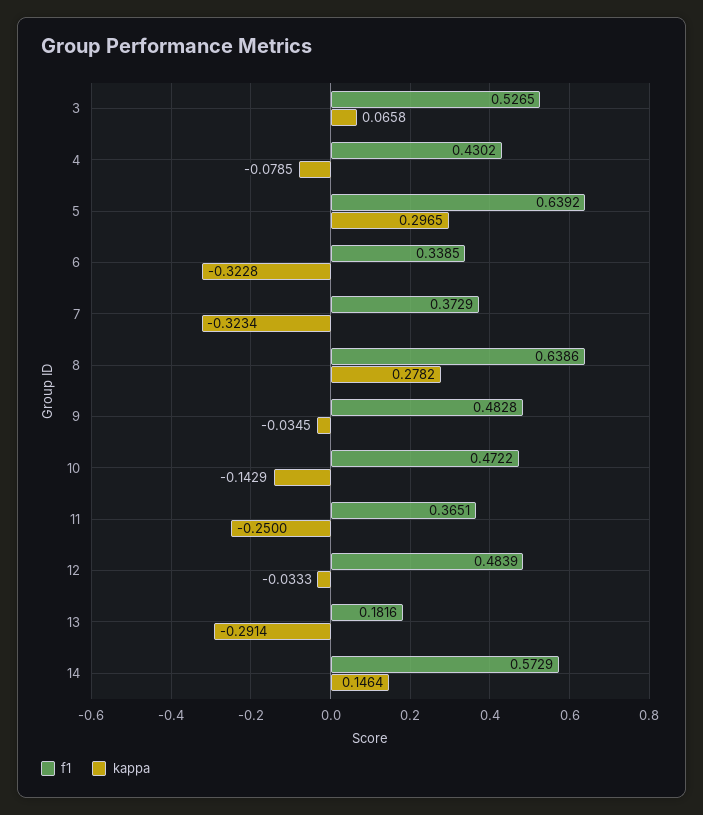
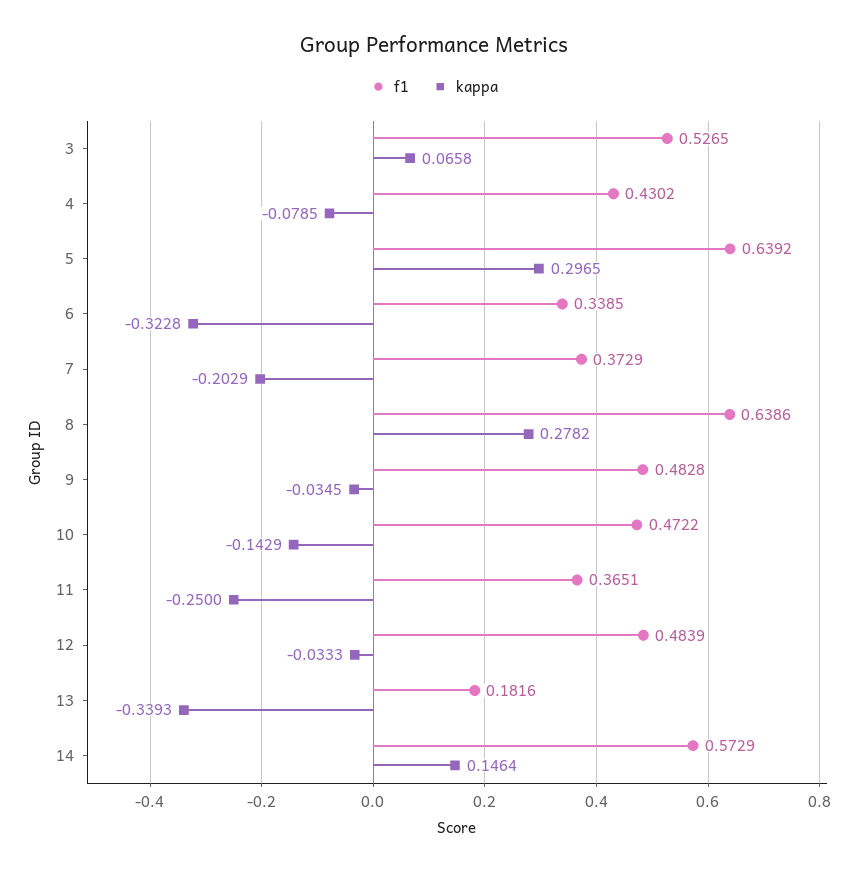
kappa, 7: -0.3234 -> -0.2029
kappa, 13: -0.2914 -> -0.3393

